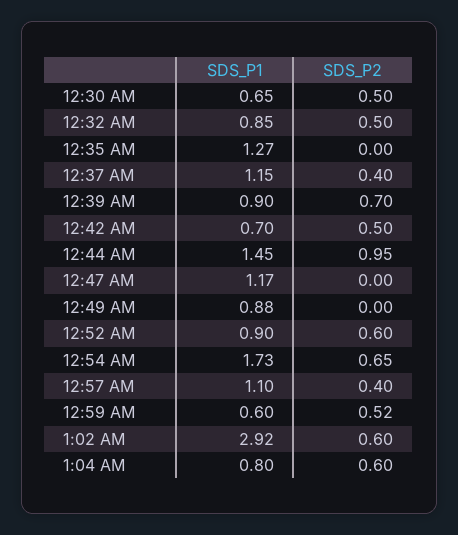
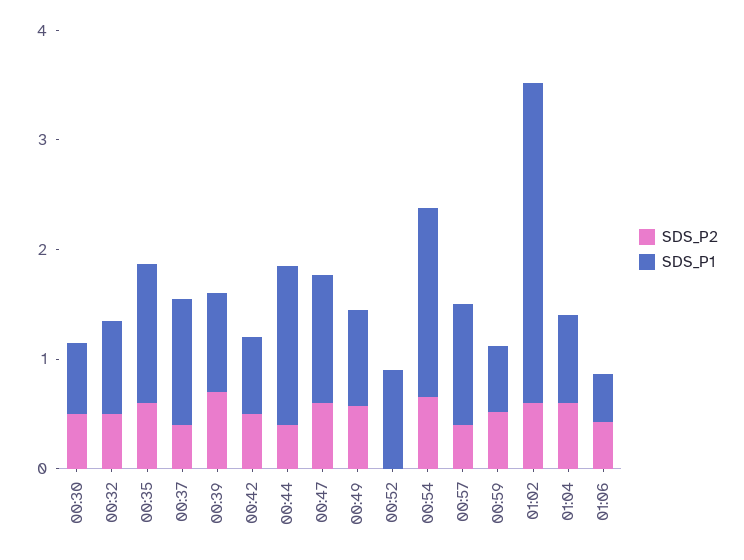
SDS_P2, 12:35 AM: 0 -> 0.6
SDS_P2, 12:44 AM: 0.95 -> 0.4
SDS_P2, 12:47 AM: 0 -> 0.6
SDS_P2, 12:49 AM: 0 -> 0.6
SDS_P2, 12:52 AM: 0.6 -> 0
SDS_P2, 01:06: none -> 0.4
SDS_P1, 01:06: none -> 0.4

